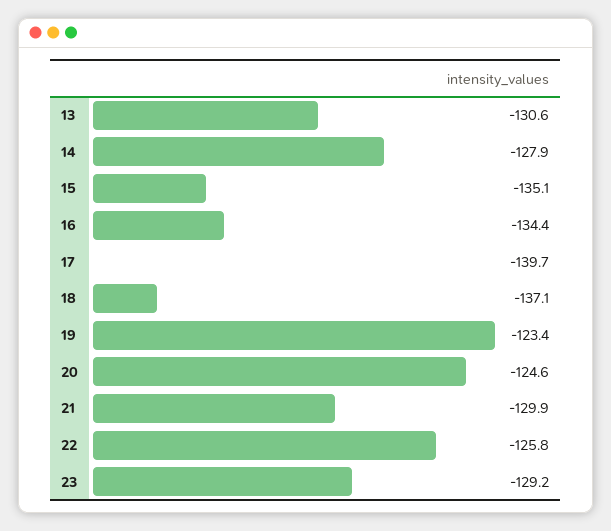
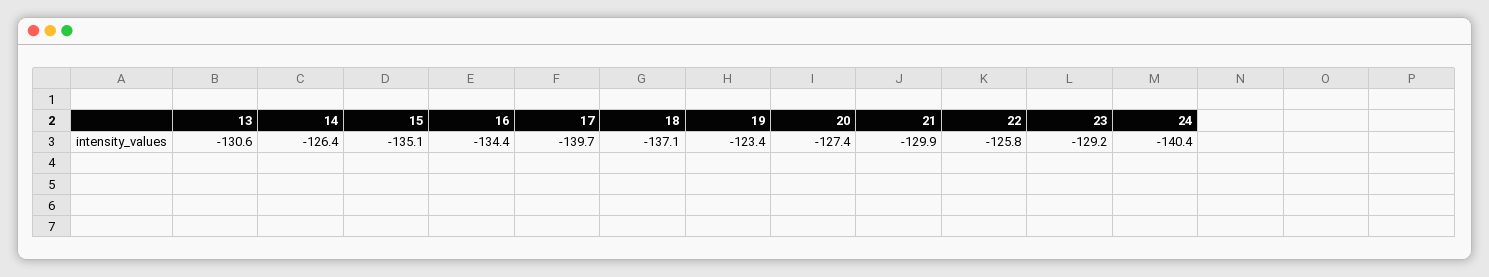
14: -127.9 -> -126.4
20: -124.6 -> -127.4
24: none -> -140.4

